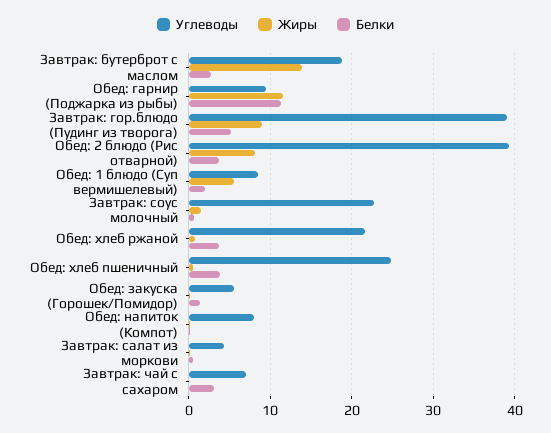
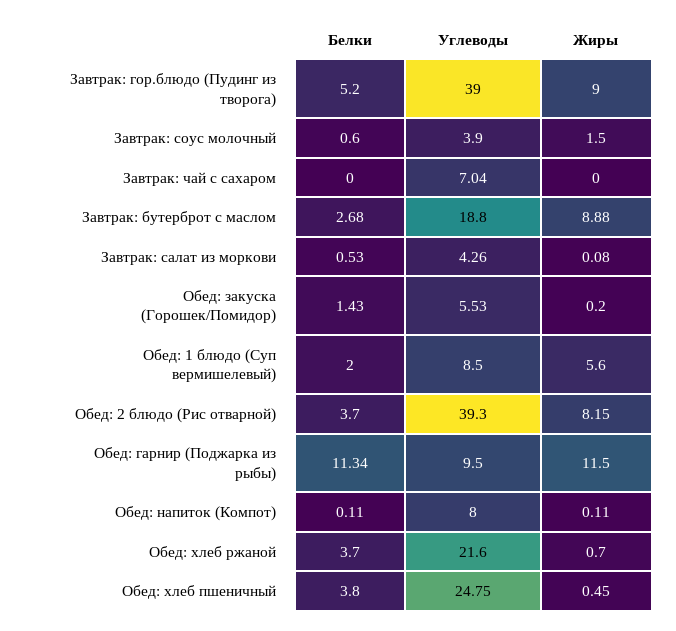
Жиры, Завтрак: бутерброт с маслом: 14 -> 8.88
Углеводы, Завтрак: соус молочный: 23 -> 3.9
Белки, Завтрак: чай с сахаром: 3 -> 0

